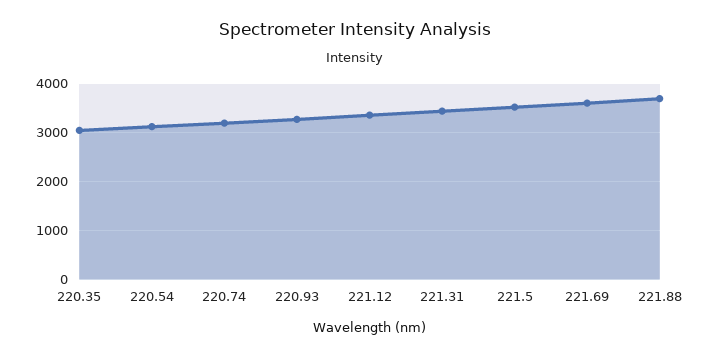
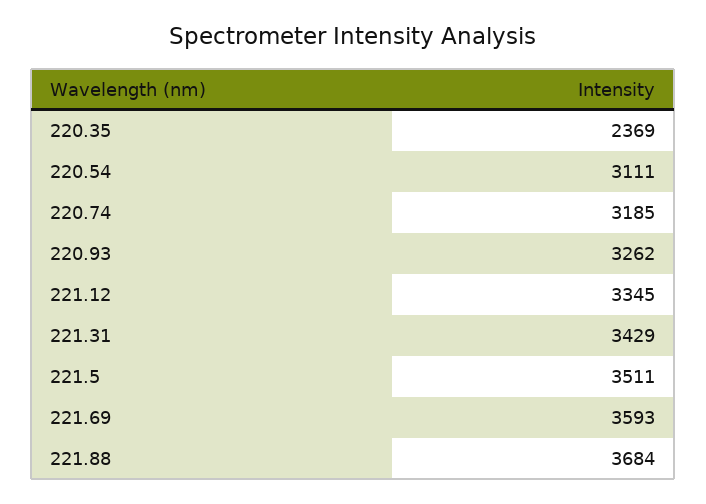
220.35: 3000 -> 2369

